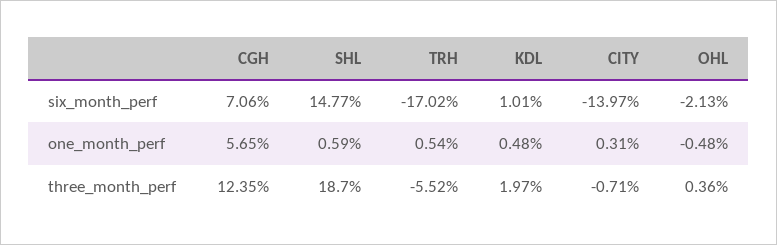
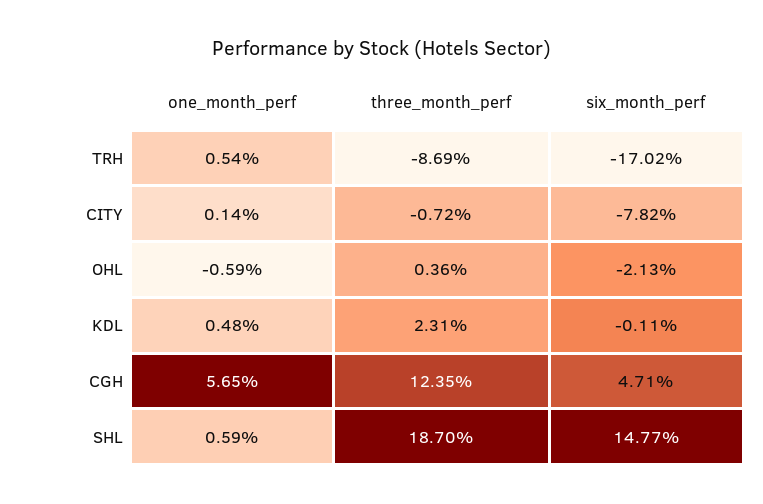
CGH, six_month_perf: 7.06 -> 4.71
KDL, six_month_perf: 1.01 -> -0.11
CITY, six_month_perf: -13.97 -> -7.82
CITY, one_month_perf: 0.31 -> 0.14
OHL, one_month_perf: -0.48 -> -0.59
TRH, three_month_perf: -5.52 -> -8.69
KDL, three_month_perf: 1.97 -> 2.31
CITY, three_month_perf: -0.71 -> -0.72

